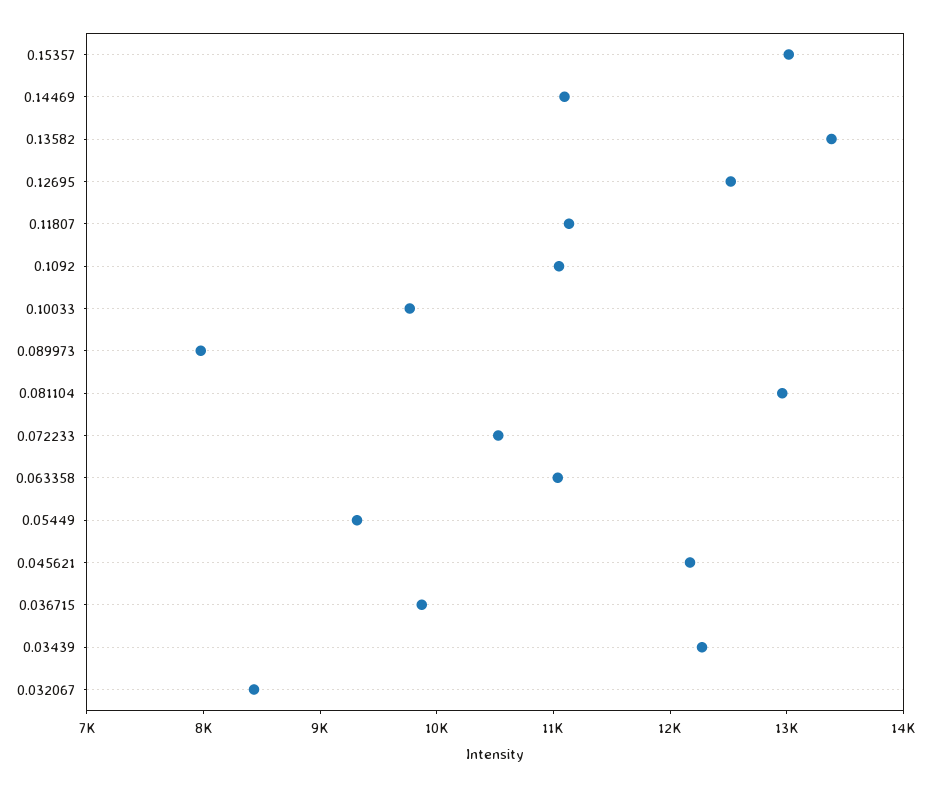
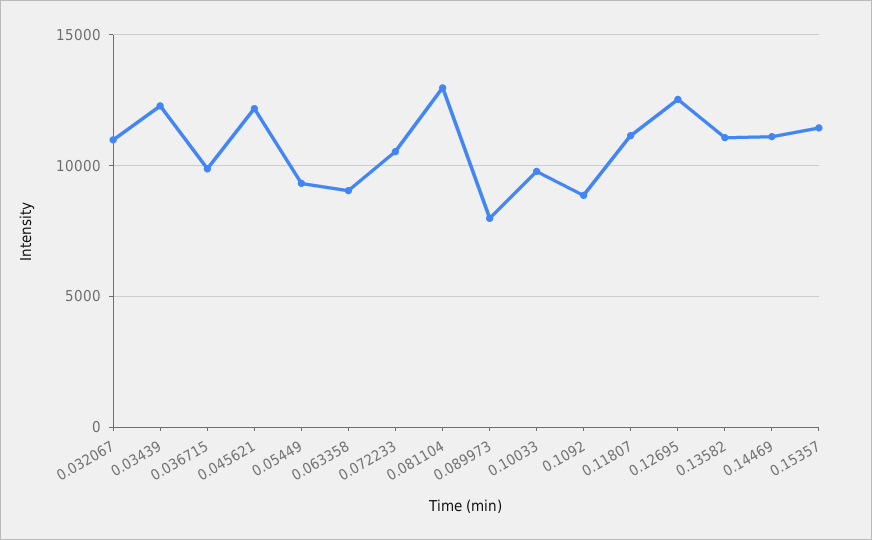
0.15357: 13000 -> 11500
0.13582: 13400 -> 11000
0.1092: 11000 -> 9000
0.063358: 11000 -> 9000
0.032067: 8400 -> 11000

